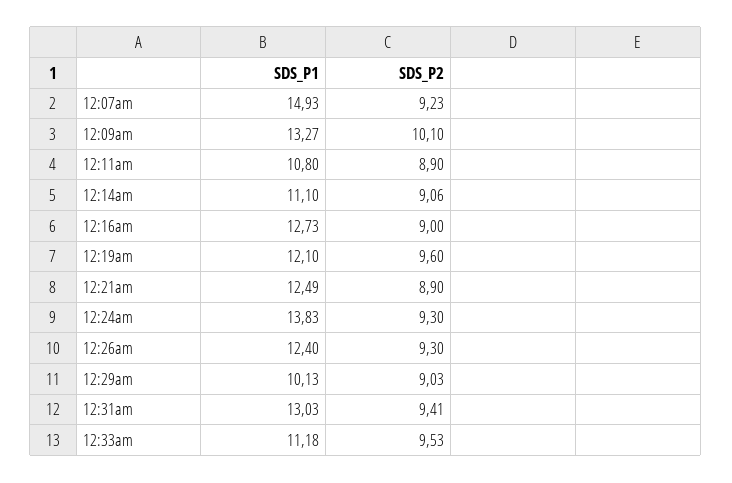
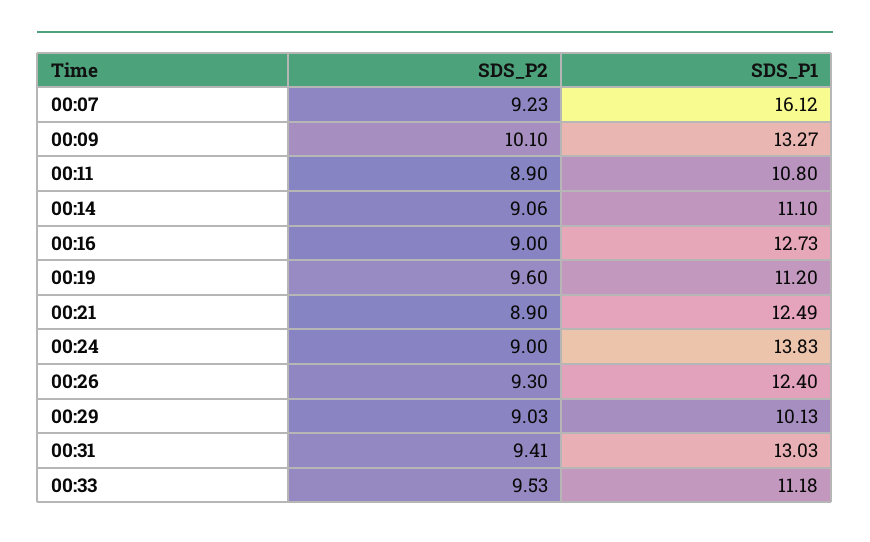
SDS_P1, 12:07am: 14.93 -> 16.12
SDS_P1, 12:19am: 12.1 -> 11.2
SDS_P2, 12:24am: 9.3 -> 9

